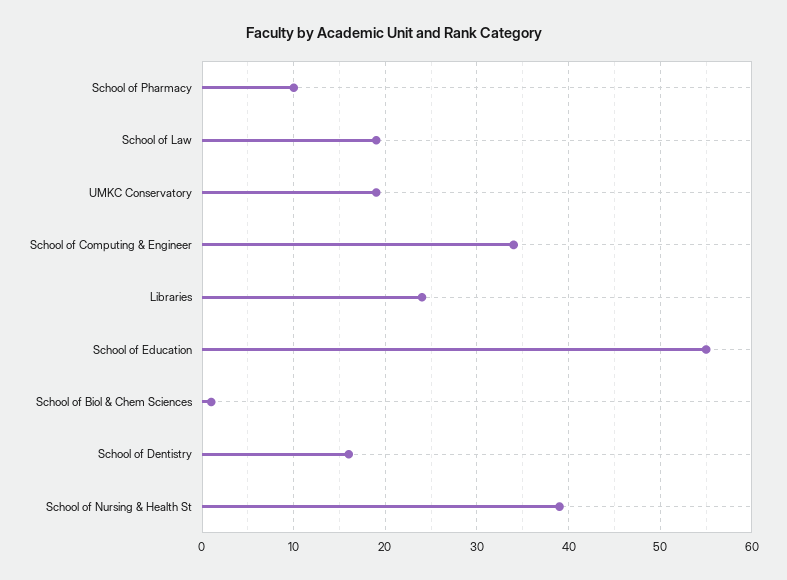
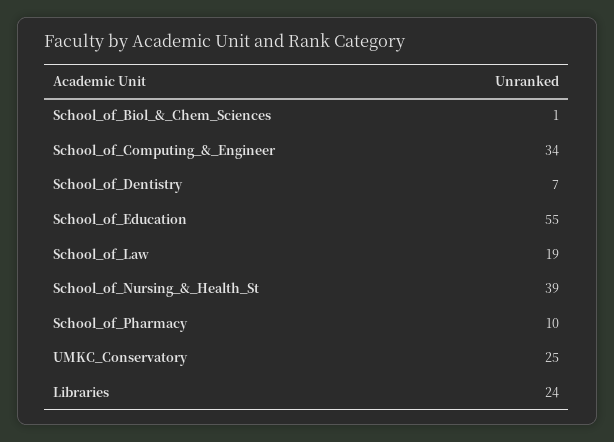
UMKC Conservatory: 19 -> 25
School of Dentistry: 16 -> 7

